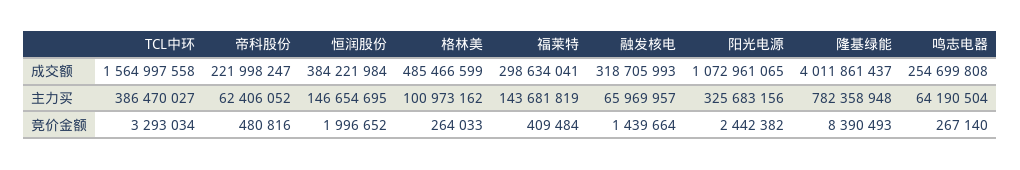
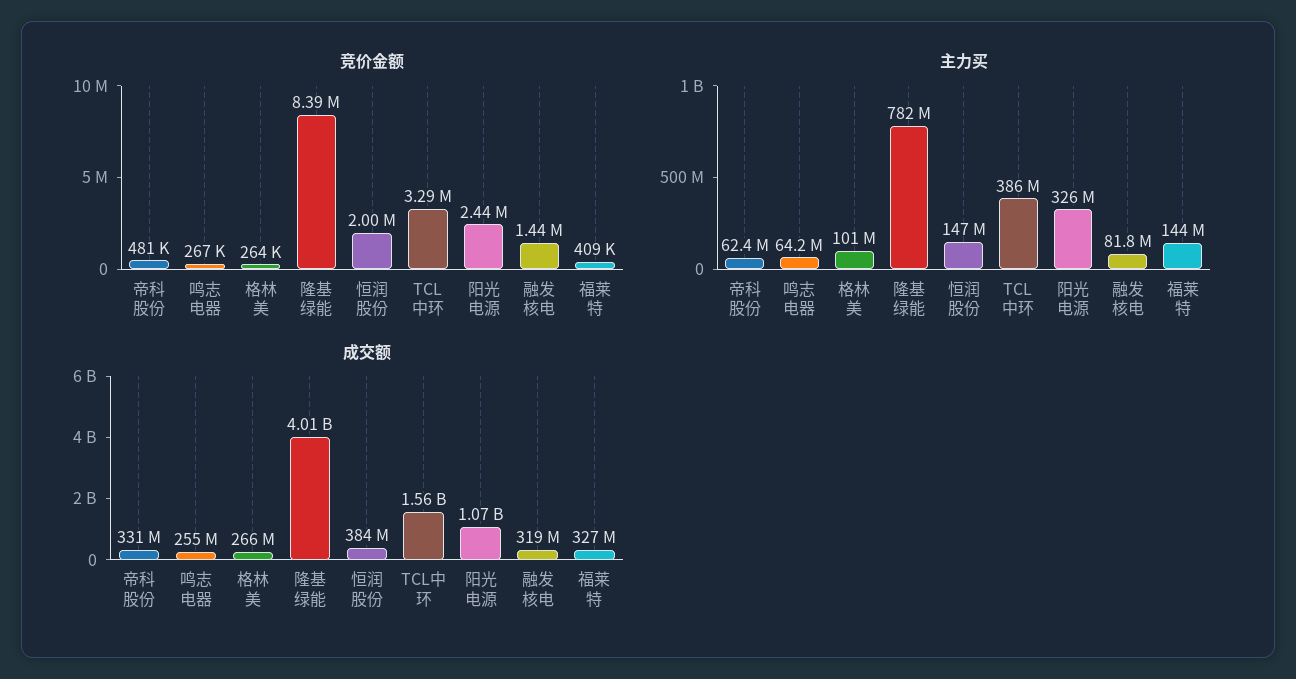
成交额, 帝科股份: 221998247 -> 331000000
成交额, 格林美: 485466599 -> 266000000
成交额, 福莱特: 298634041 -> 327000000
主力买, 融发核电: 65969957 -> 81800000

